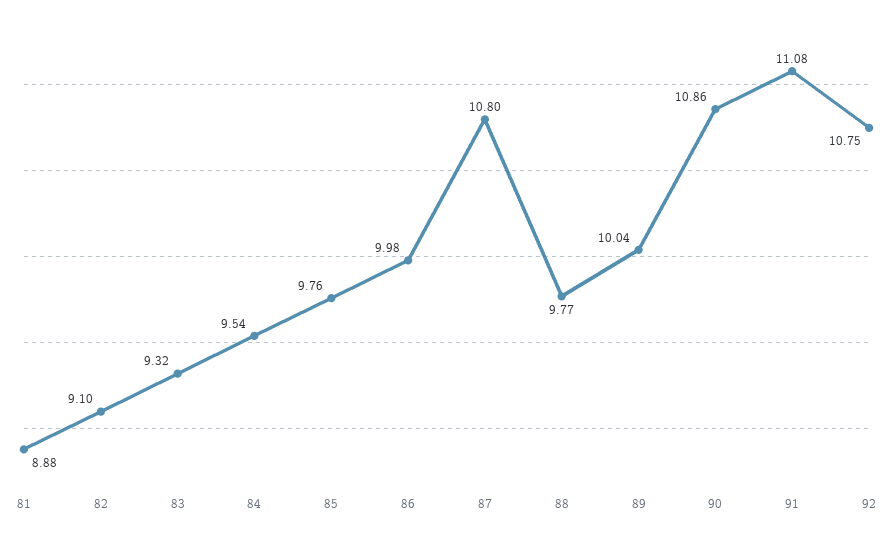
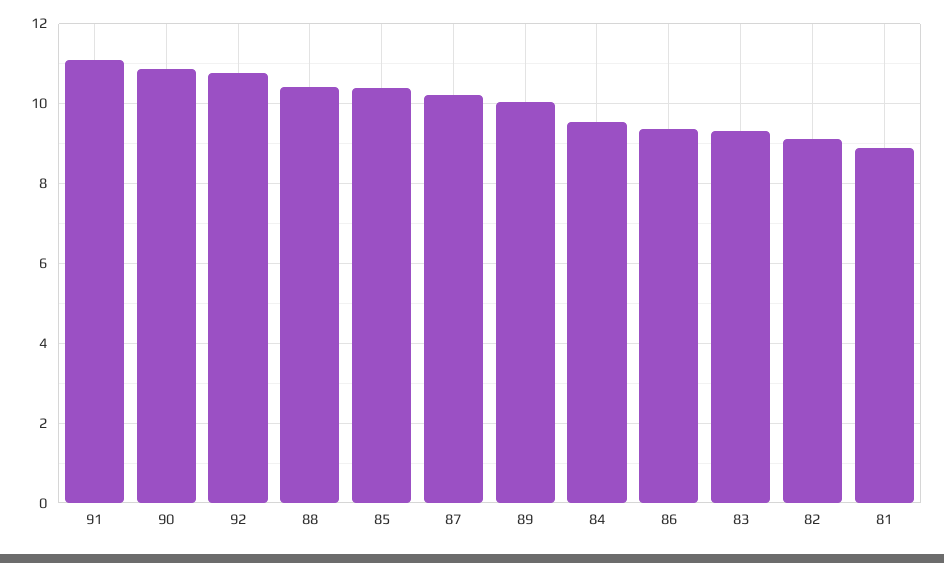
85: 9.76 -> 10.4
86: 9.98 -> 9.4
87: 10.8 -> 10.2
88: 9.77 -> 10.4

